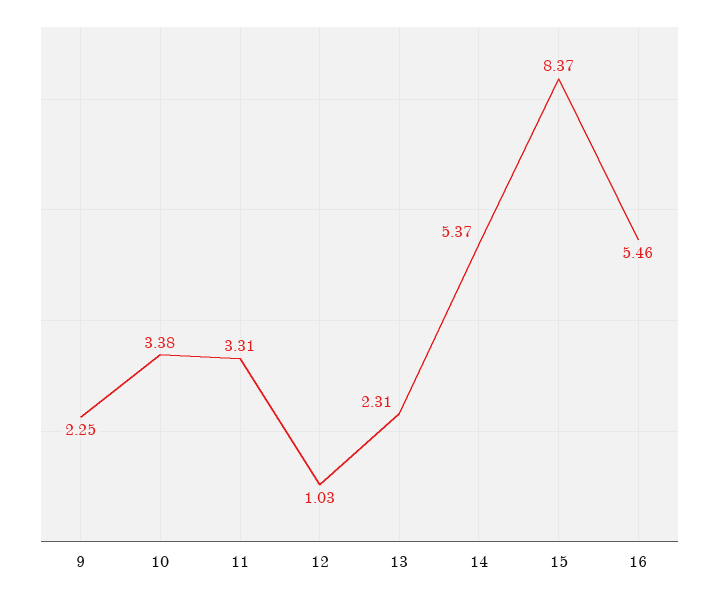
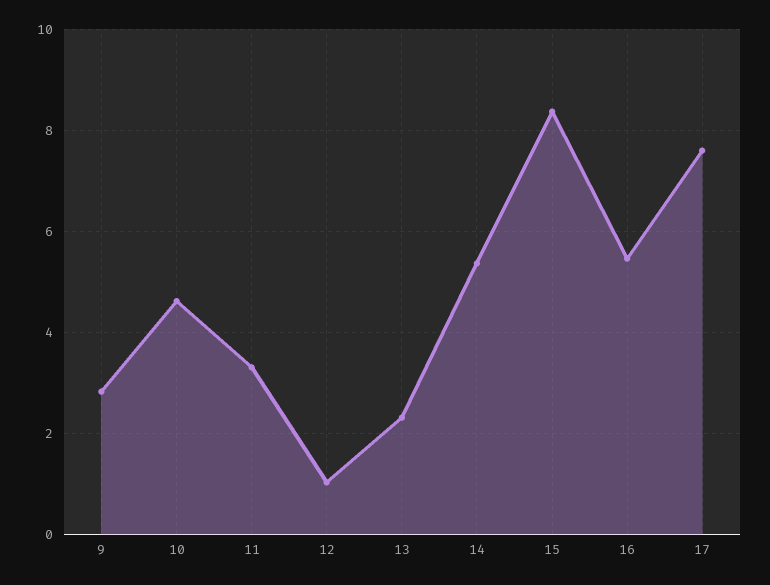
9: 2.25 -> 2.8
10: 3.38 -> 4.6
17: none -> 7.6

